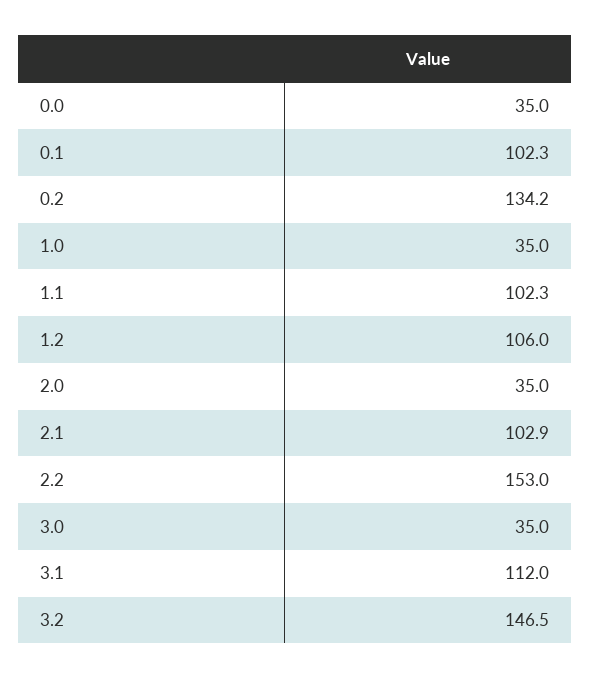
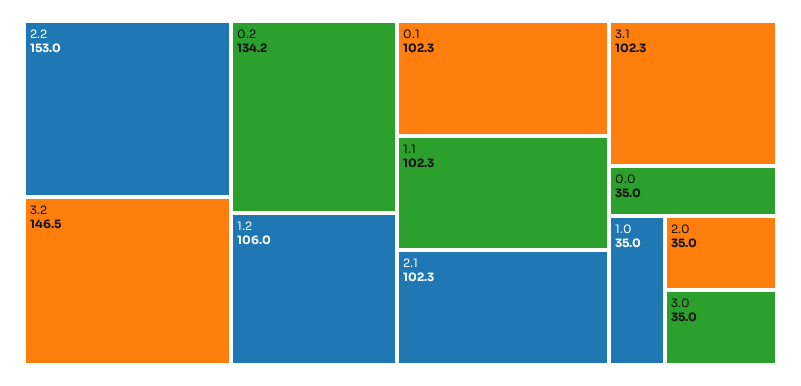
2.1: 102.9 -> 102.3
3.1: 112 -> 102.3

